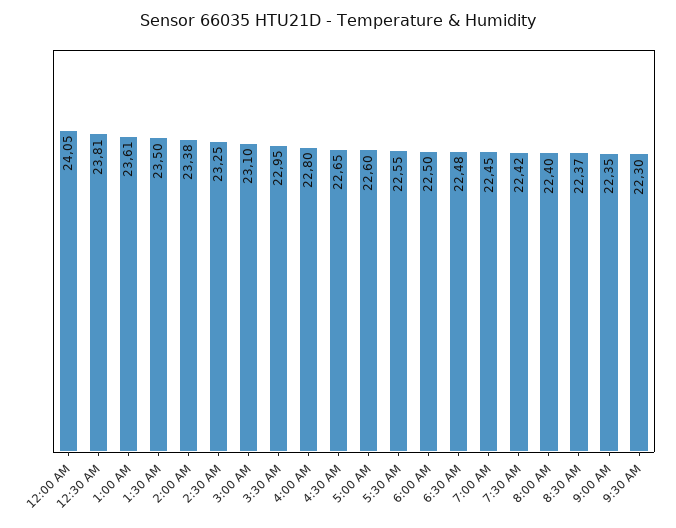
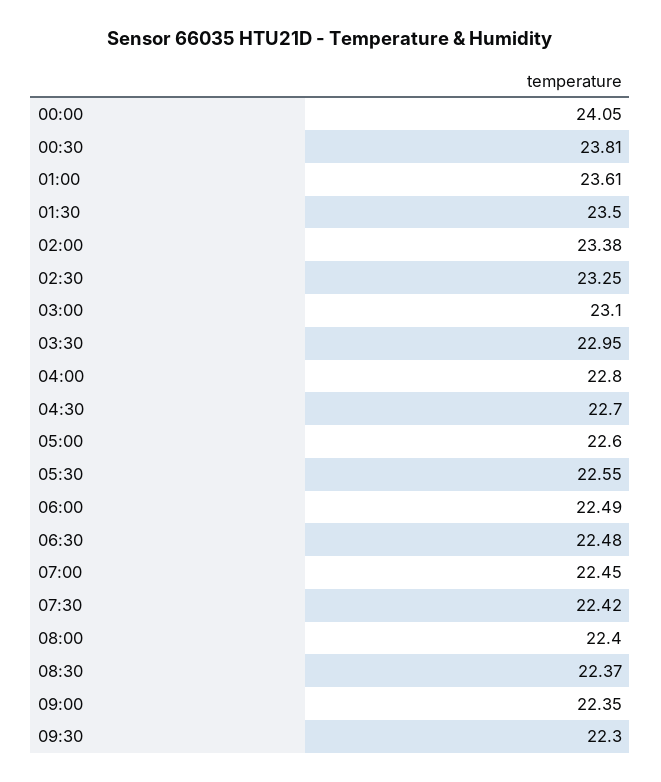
4:30 AM: 22.65 -> 22.7
6:00 AM: 22.5 -> 22.49

